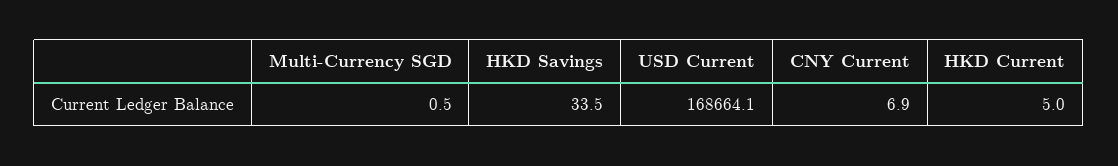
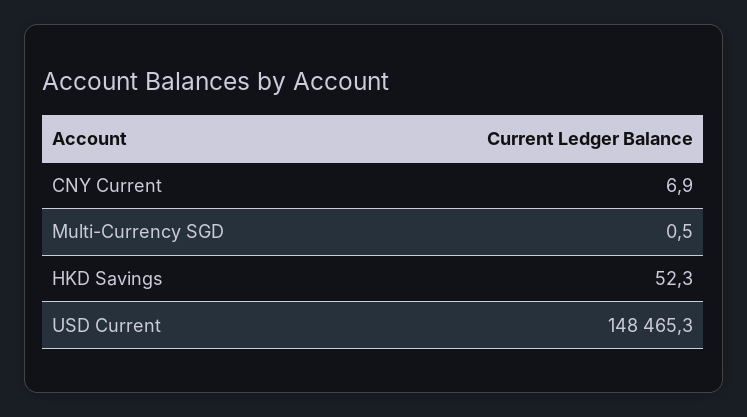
HKD Savings: 33.5 -> 52.3
USD Current: 168664.1 -> 148465.3
HKD Current: 5 -> none

